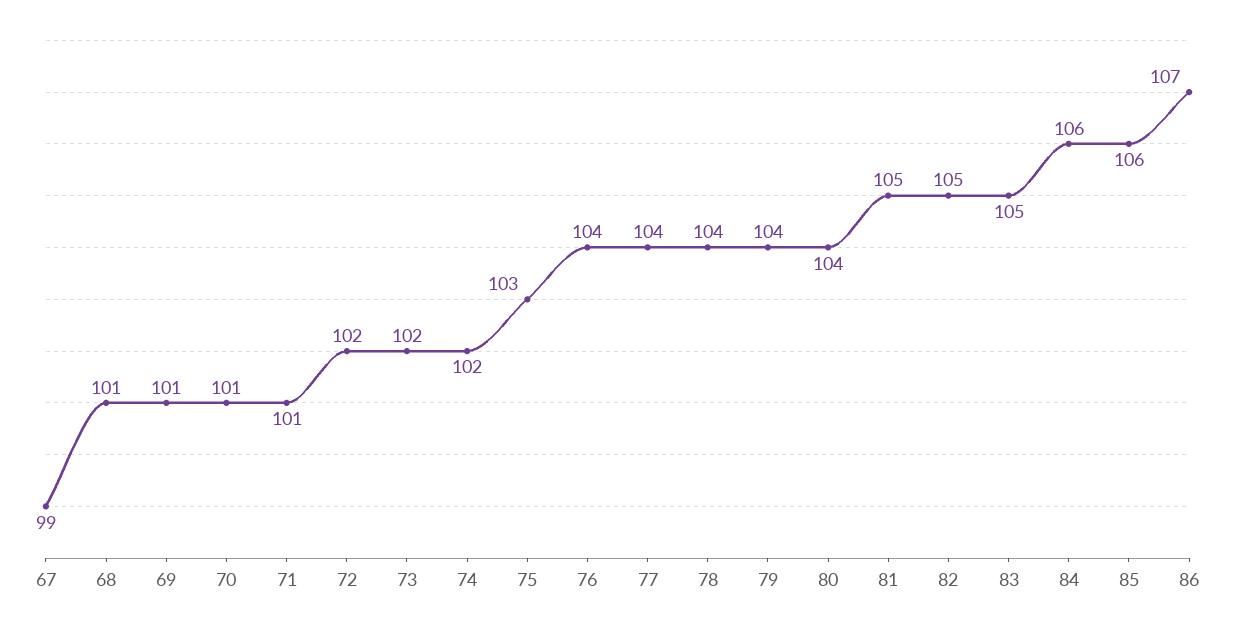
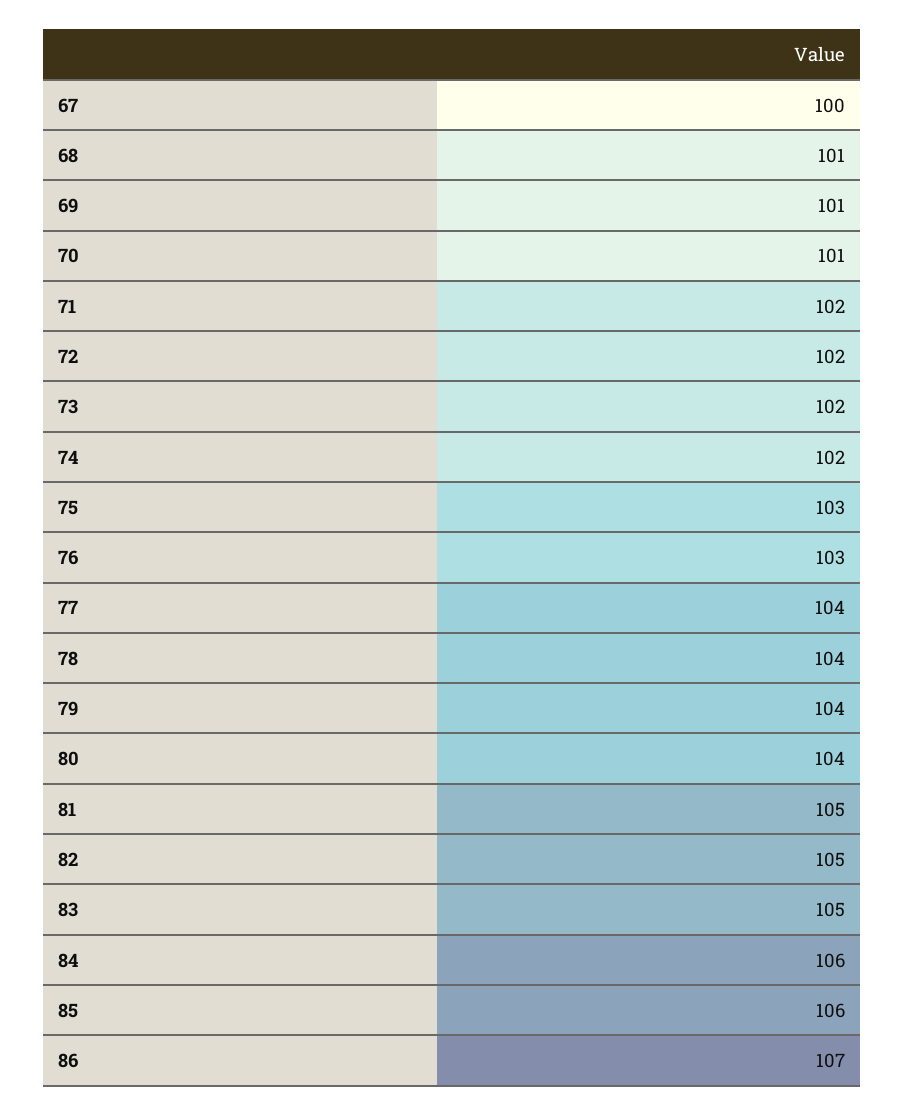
67: 99 -> 100
71: 101 -> 102
76: 104 -> 103

